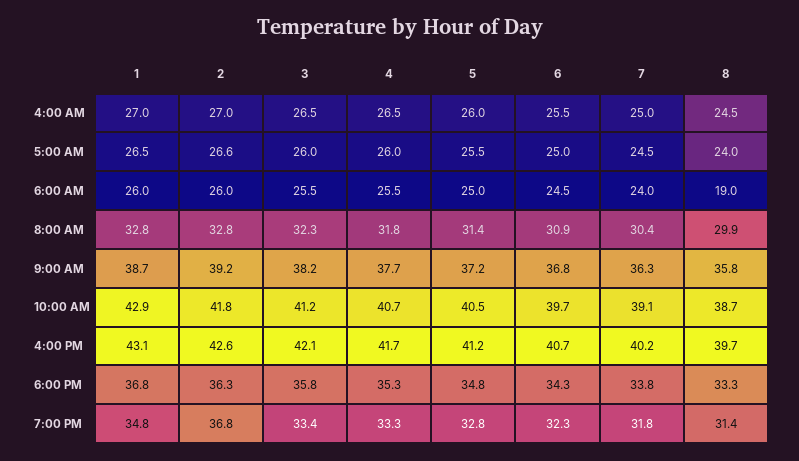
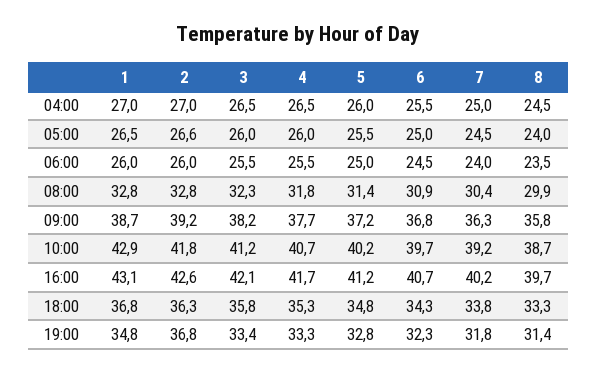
8, 6:00 AM: 19 -> 23.5
5, 10:00 AM: 40.5 -> 40.2
7, 10:00 AM: 39.1 -> 39.2

